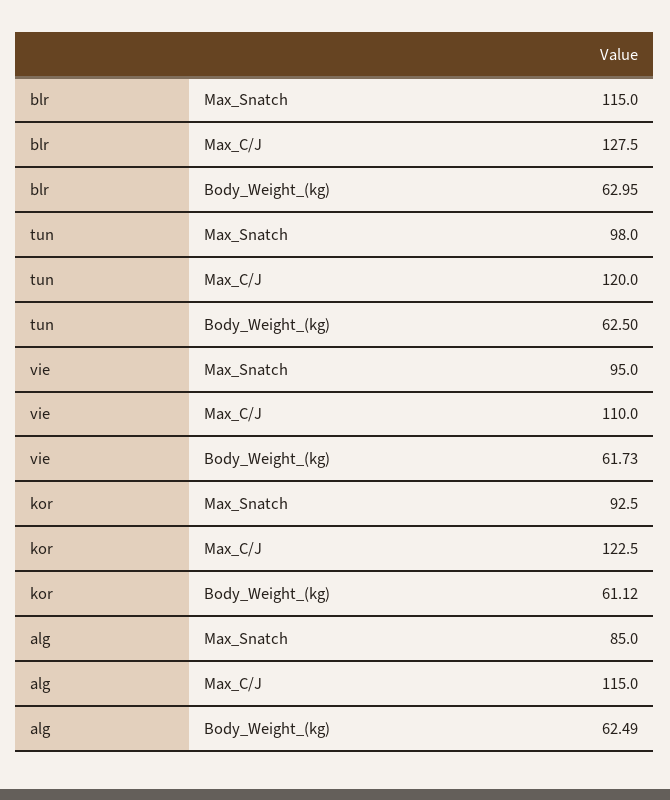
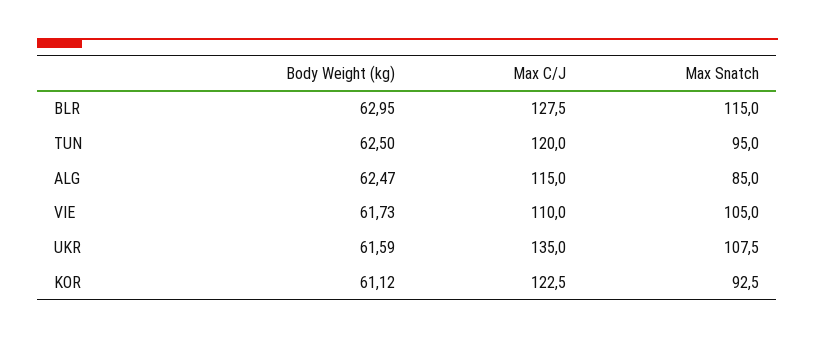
tun, Max_Snatch: 98 -> 95
vie, Max_Snatch: 95 -> 105
alg, Body_Weight_(kg): 62.49 -> 62.47
UKR, Body_Weight_(kg): none -> 61.59
UKR, Max_C/J: none -> 135
UKR, Max_Snatch: none -> 107.5

